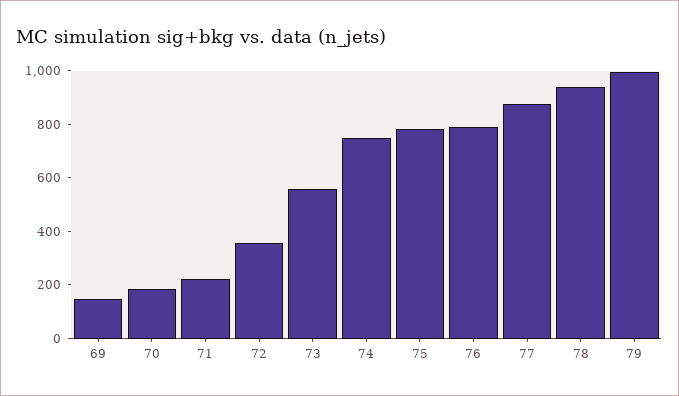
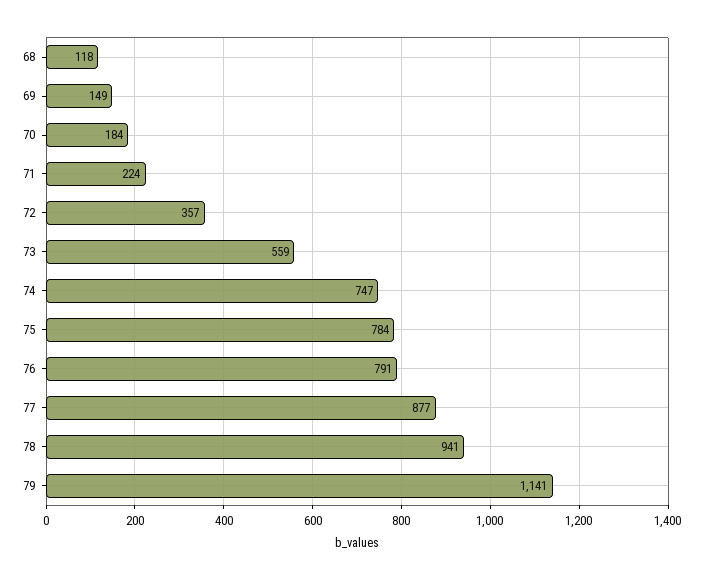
79: 1000 -> 1141
68: none -> 118

